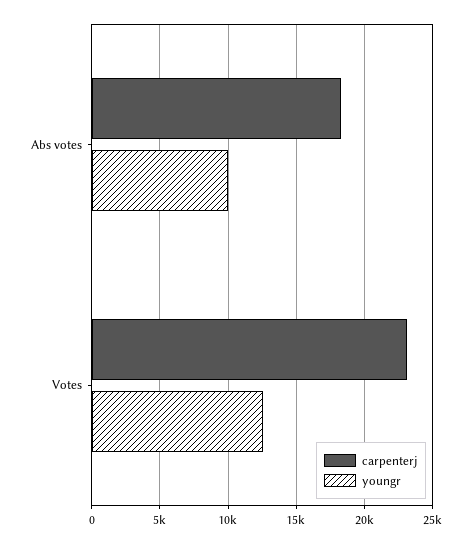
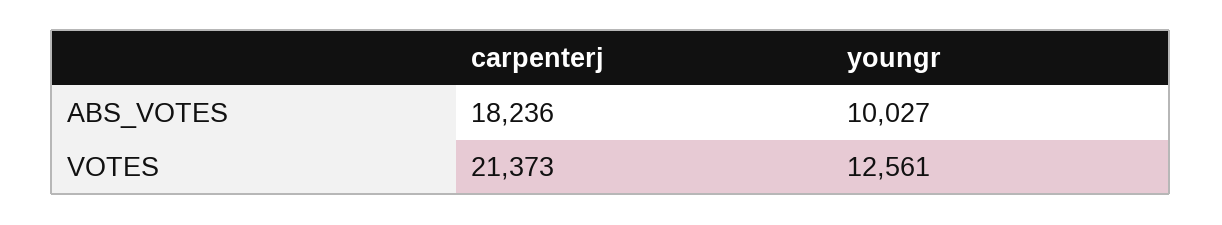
carpenterj, Votes: 23000 -> 21373

